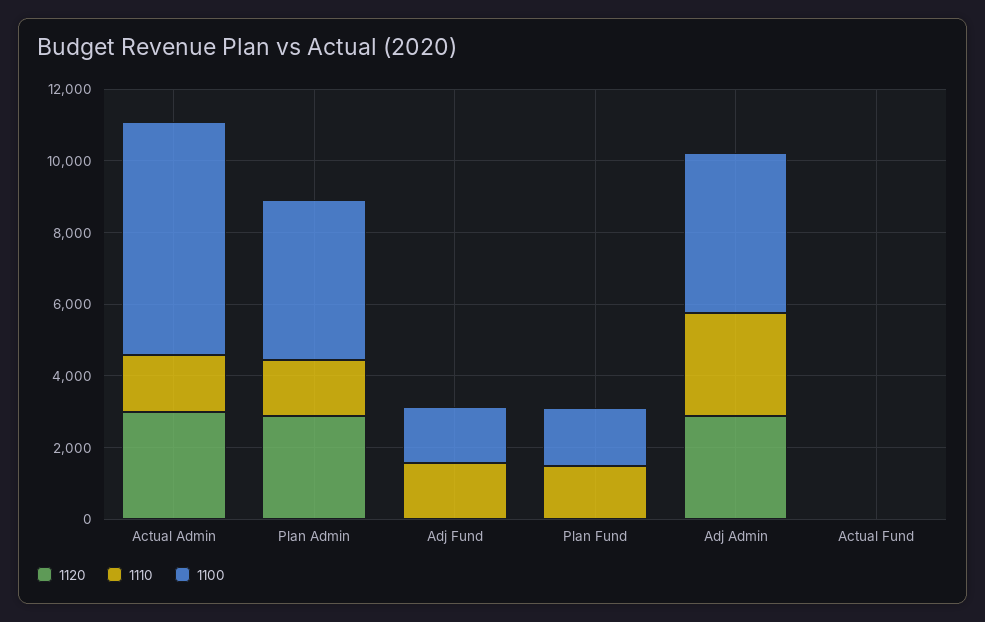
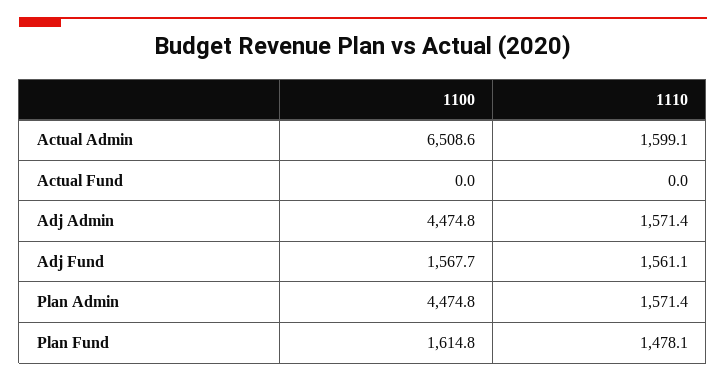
1120, Actual Admin: 3000 -> none
1120, Plan Admin: 3000 -> none
1120, Adj Fund: 0 -> none
1120, Plan Fund: 0 -> none
1120, Adj Admin: 3000 -> none
1110, Adj Admin: 3000 -> 1571.4
1120, Actual Fund: 0 -> none

